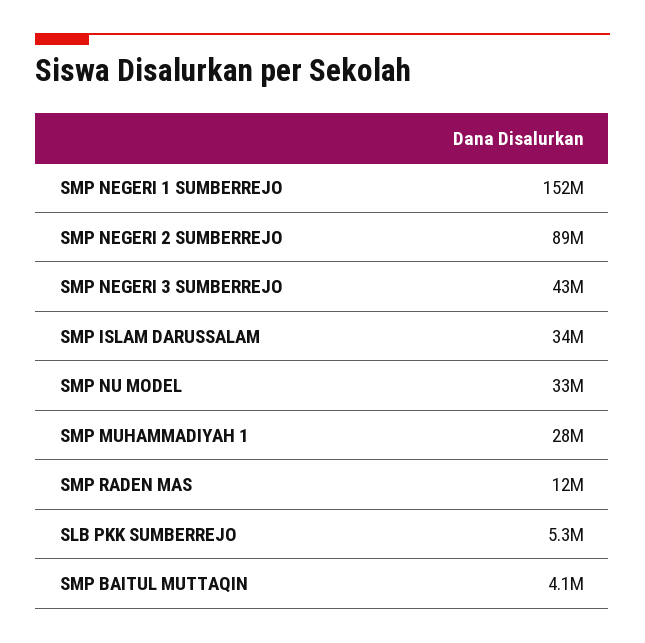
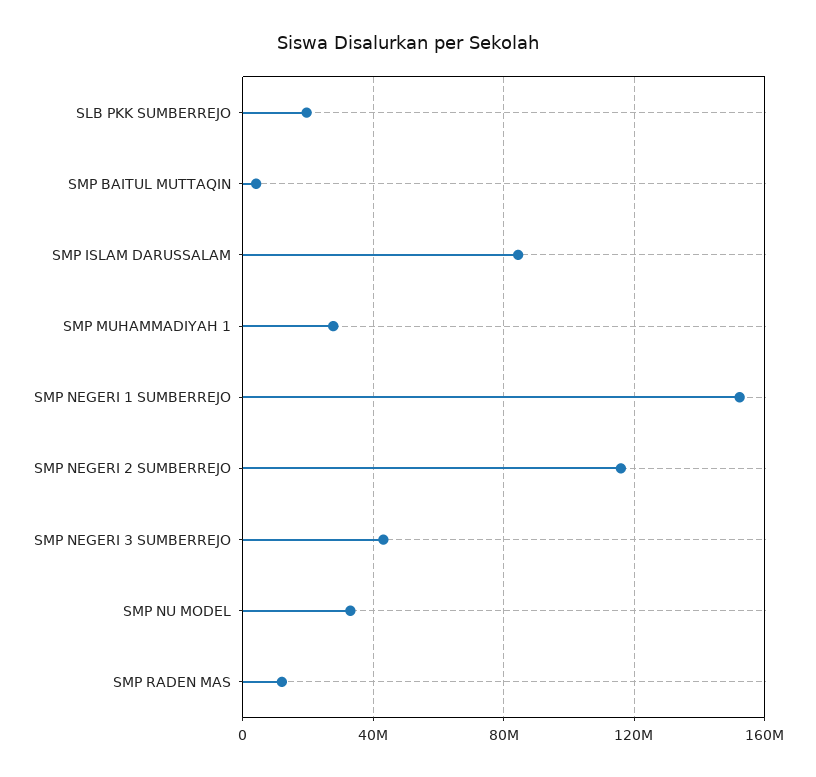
SMP NEGERI 2 SUMBERREJO: 89000000 -> 115000000
SMP ISLAM DARUSSALAM: 34000000 -> 85000000
SLB PKK SUMBERREJO: 5300000 -> 20000000

